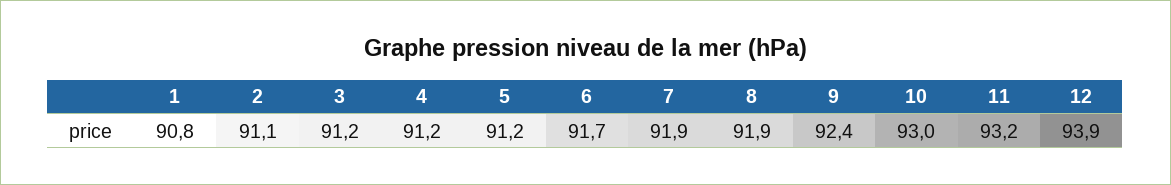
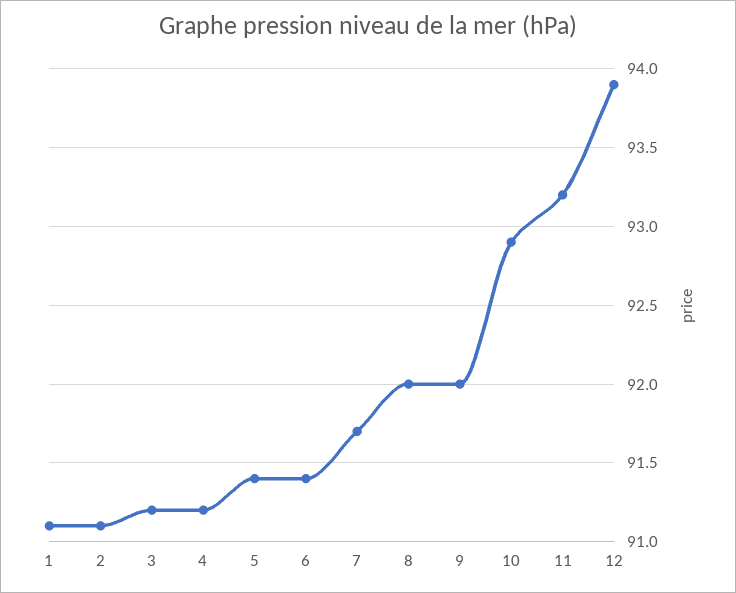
1: 90.8 -> 91.1
5: 91.2 -> 91.4
6: 91.7 -> 91.4
7: 91.9 -> 91.7
8: 91.9 -> 92
9: 92.4 -> 92
10: 93 -> 92.9

